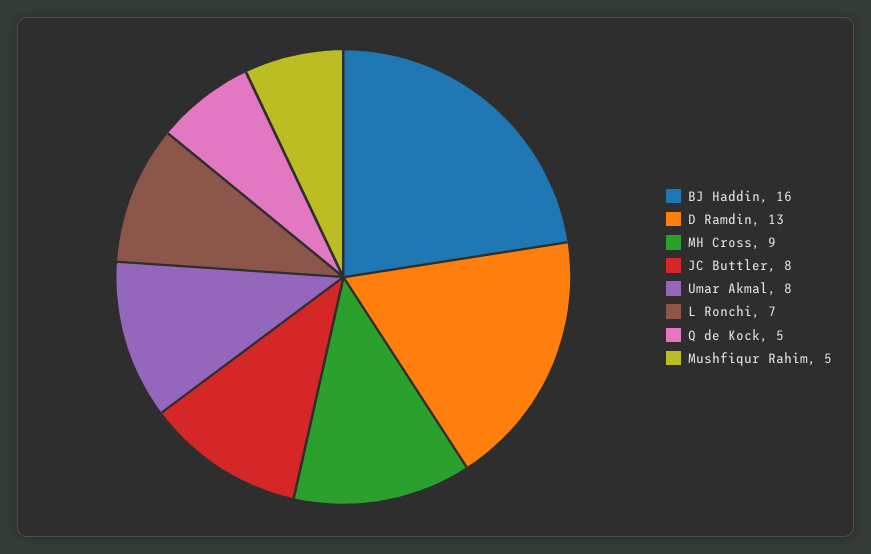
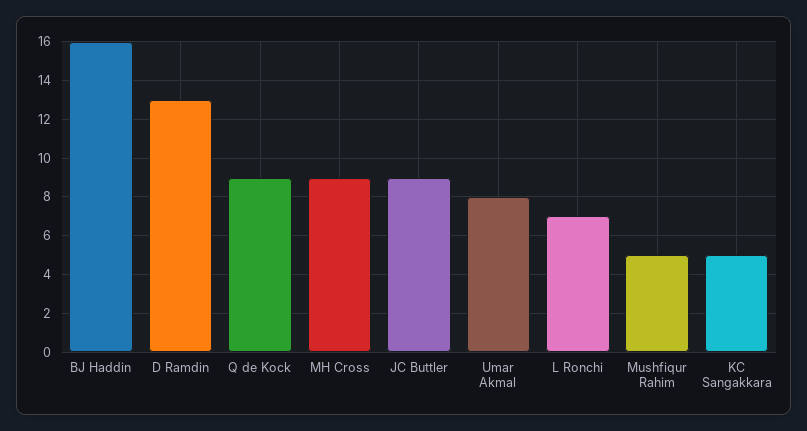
JC Buttler: 8 -> 9
Q de Kock: 5 -> 9
KC Sangakkara: none -> 5

